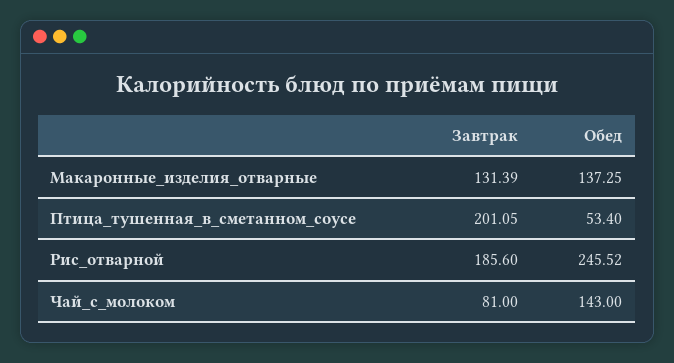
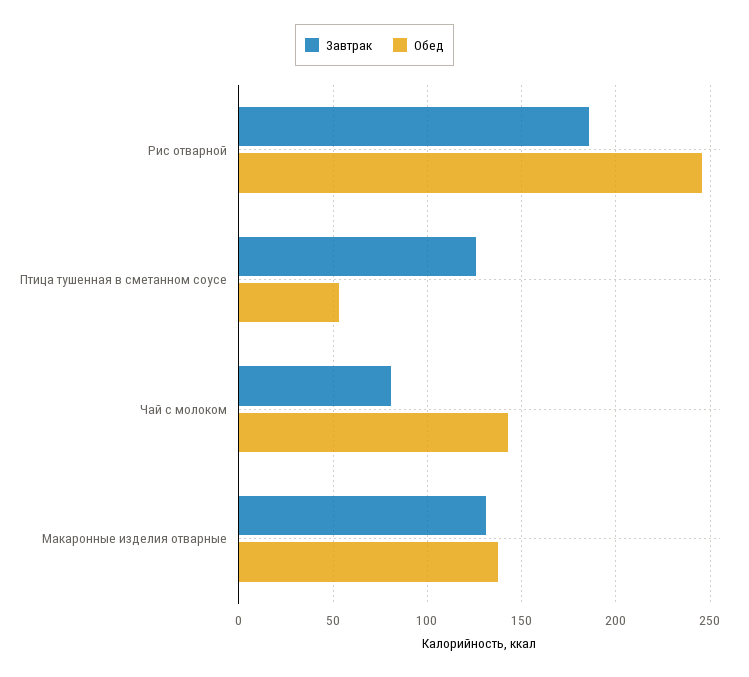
Завтрак, Птица_тушенная_в_сметанном_соусе: 201.05 -> 125

